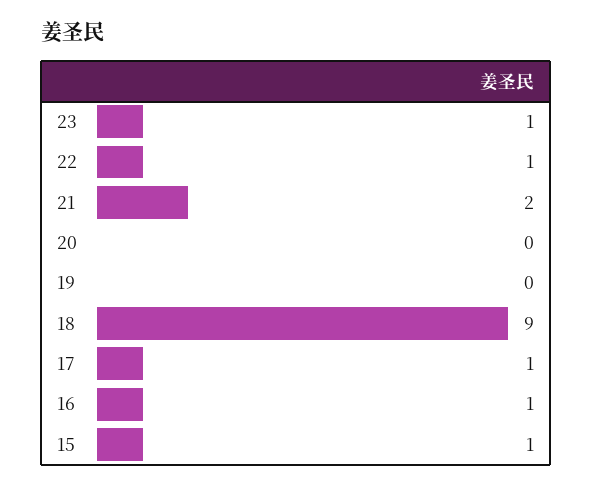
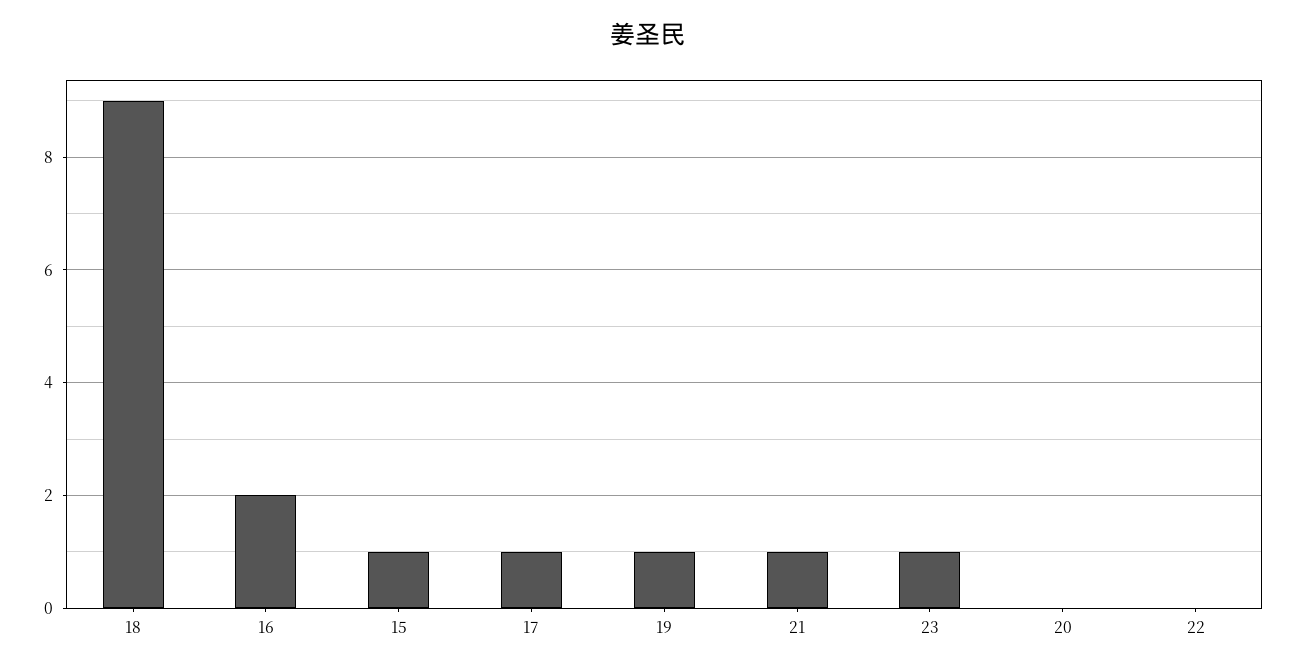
22: 1 -> 0
21: 2 -> 1
19: 0 -> 1
16: 1 -> 2

